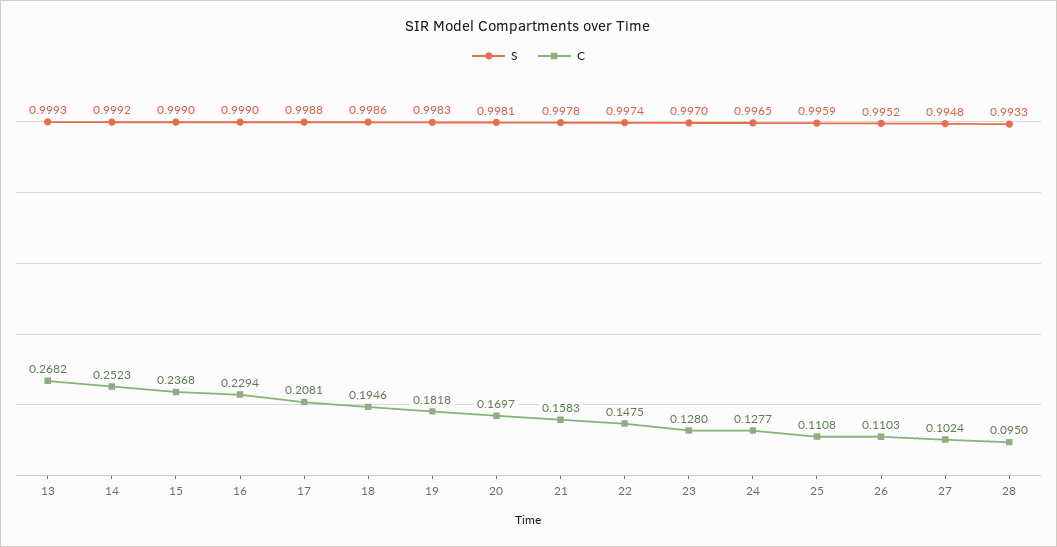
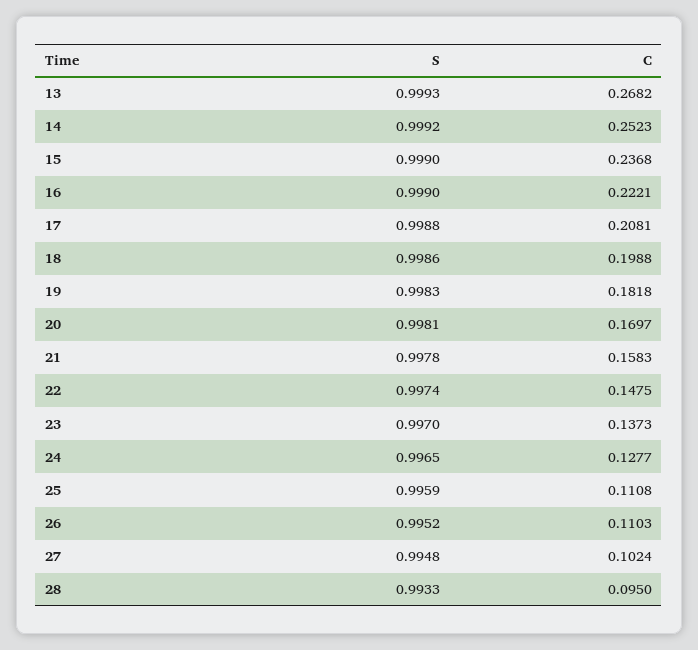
C, 16: 0.2294 -> 0.2221
C, 18: 0.1946 -> 0.1988
C, 23: 0.128 -> 0.1373

